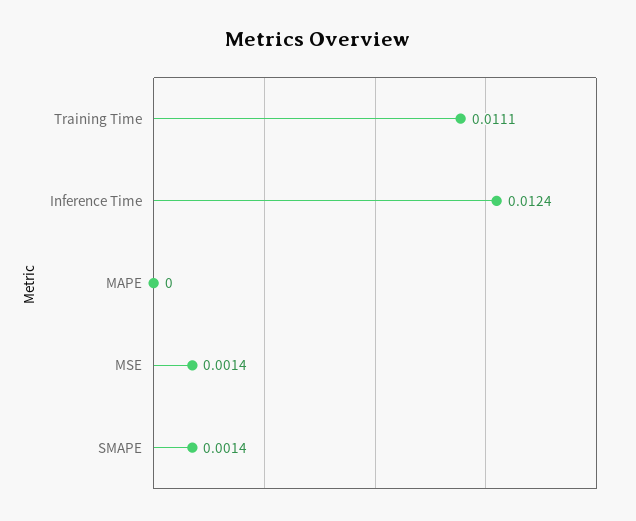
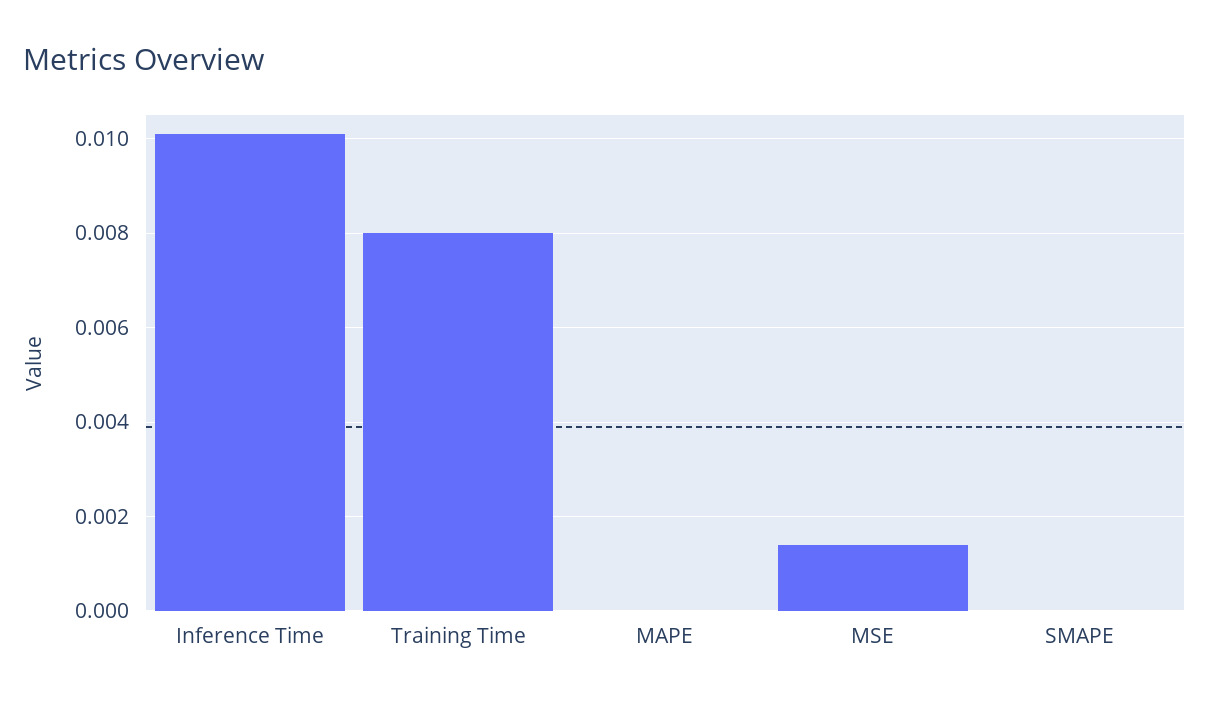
Training Time: 0.0111 -> 0.008
Inference Time: 0.0124 -> 0.01
SMAPE: 0.0014 -> 0

